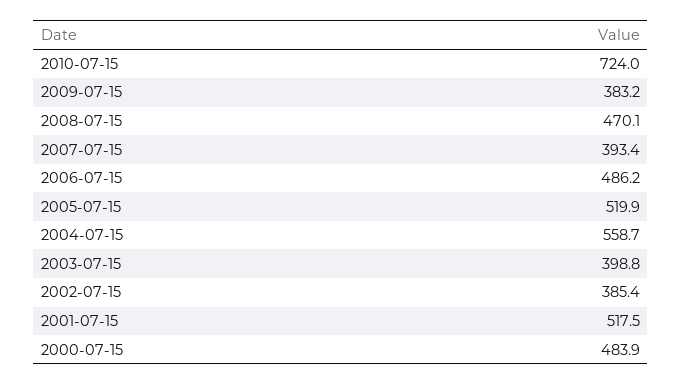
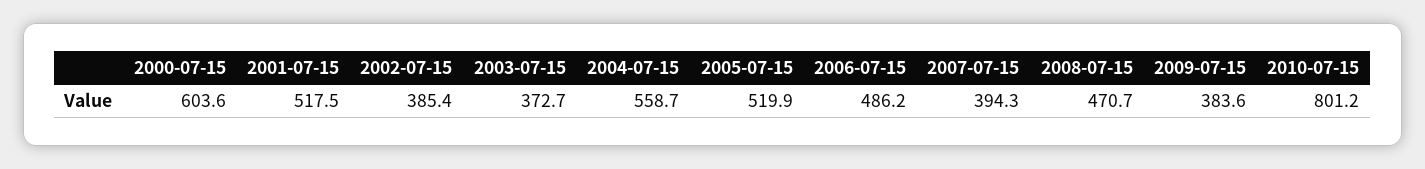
2010-07-15: 724 -> 801.2
2009-07-15: 383.2 -> 383.6
2008-07-15: 470.1 -> 470.7
2007-07-15: 393.4 -> 394.3
2003-07-15: 398.8 -> 372.7
2000-07-15: 483.9 -> 603.6

